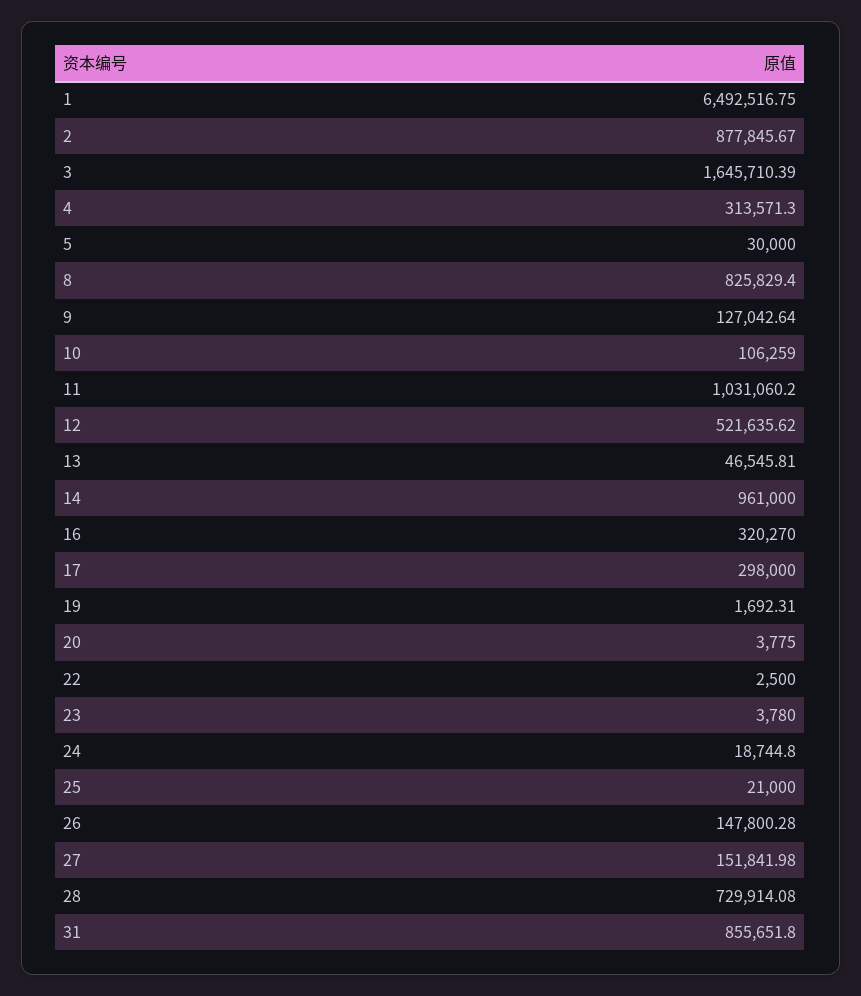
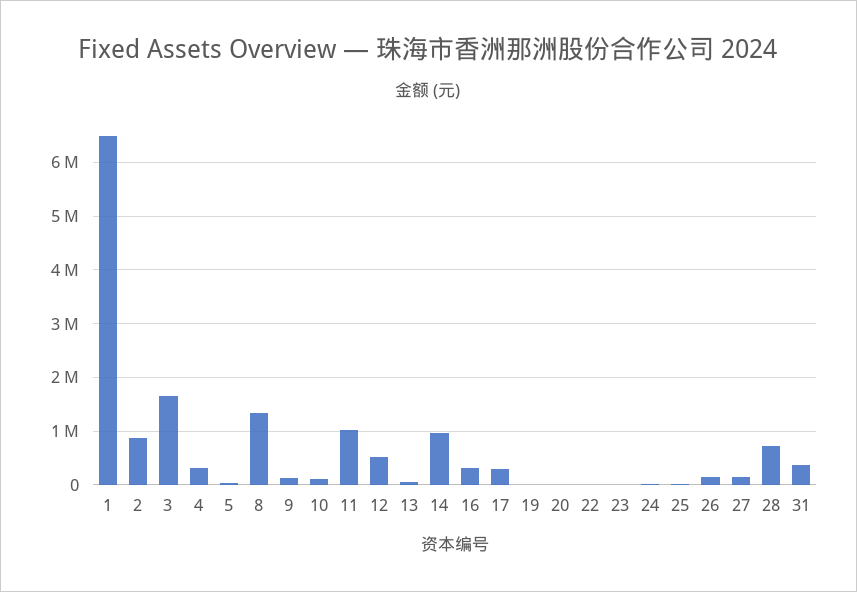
8: 825829.4 -> 1400000
31: 855651.8 -> 400000

